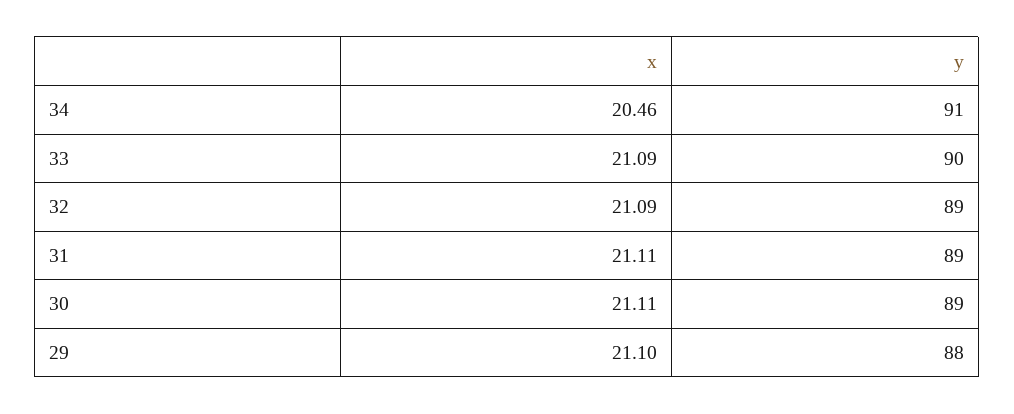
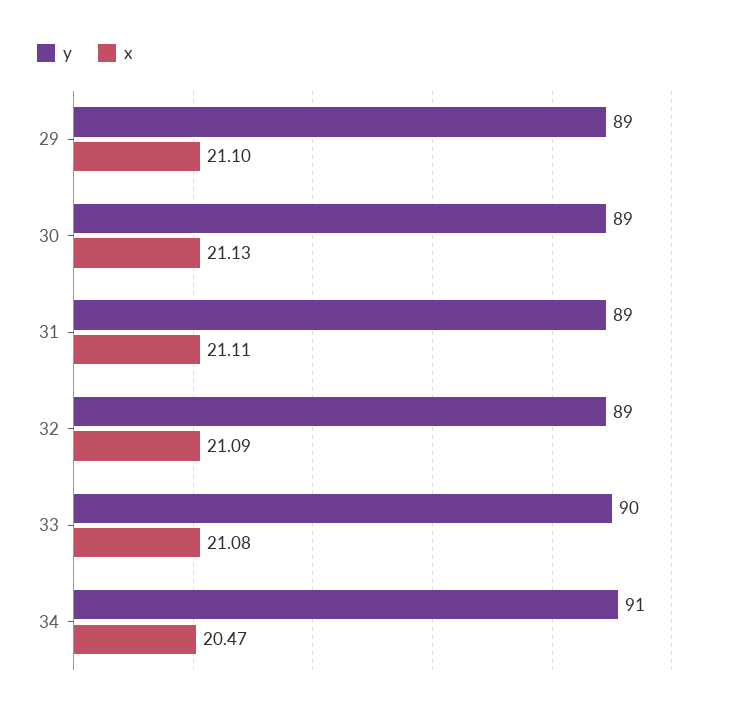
x, 34: 20.46 -> 20.47
x, 33: 21.09 -> 21.08
x, 30: 21.11 -> 21.13
y, 29: 88 -> 89

